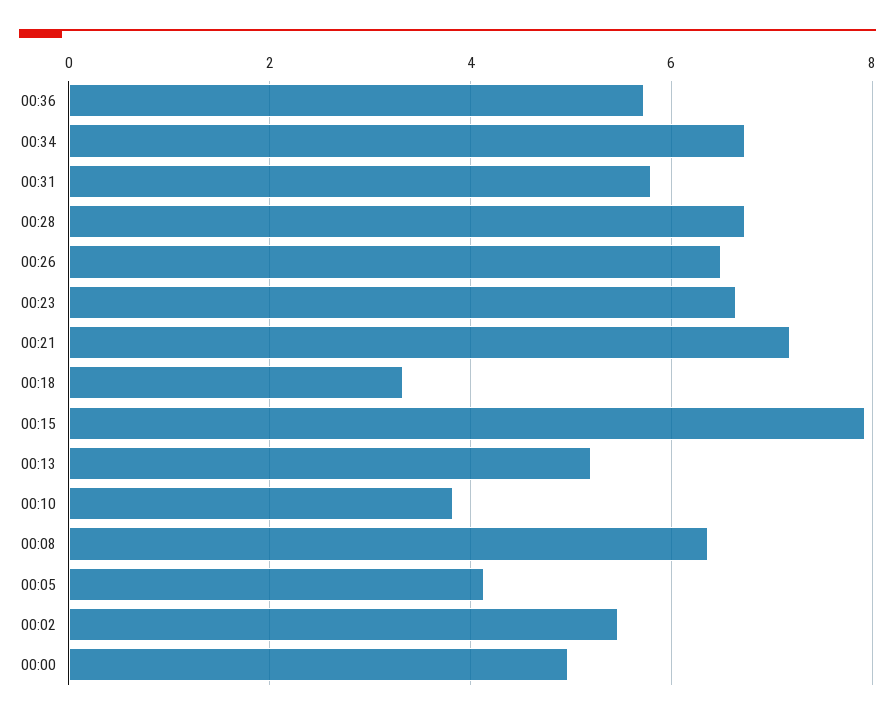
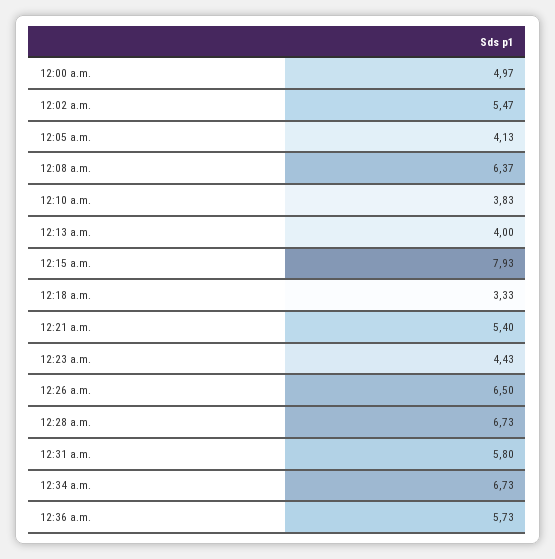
00:23: 6.6 -> 4.43
00:21: 7.2 -> 5.4
00:13: 5.2 -> 4

